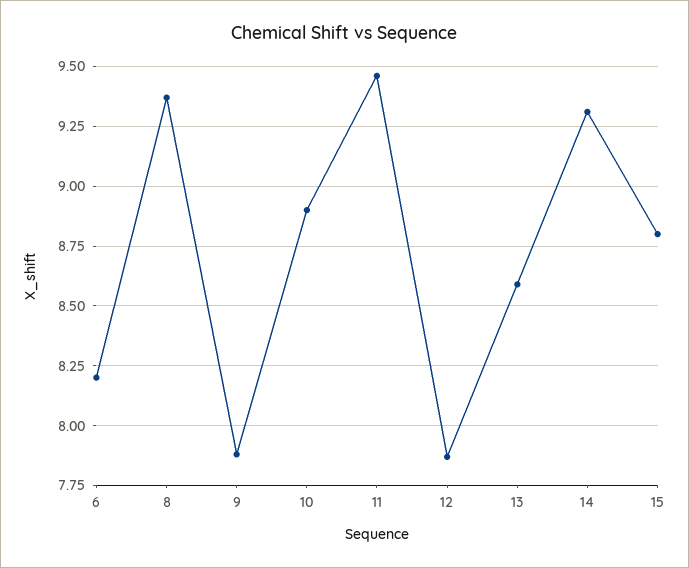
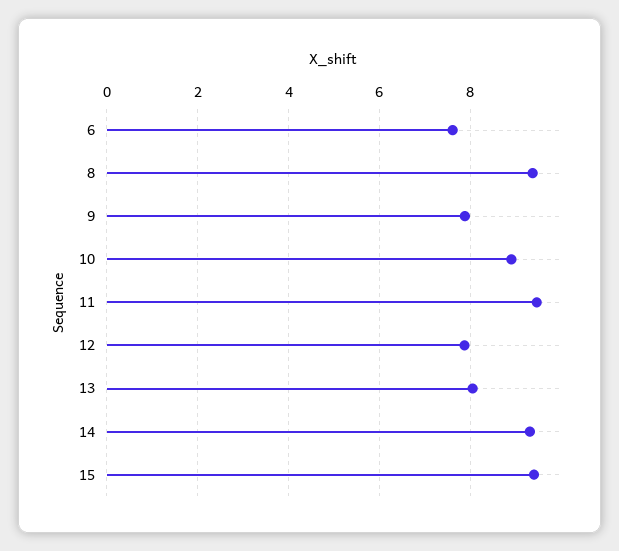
6: 8.2 -> 7.6
13: 8.6 -> 8
15: 8.8 -> 9.4

